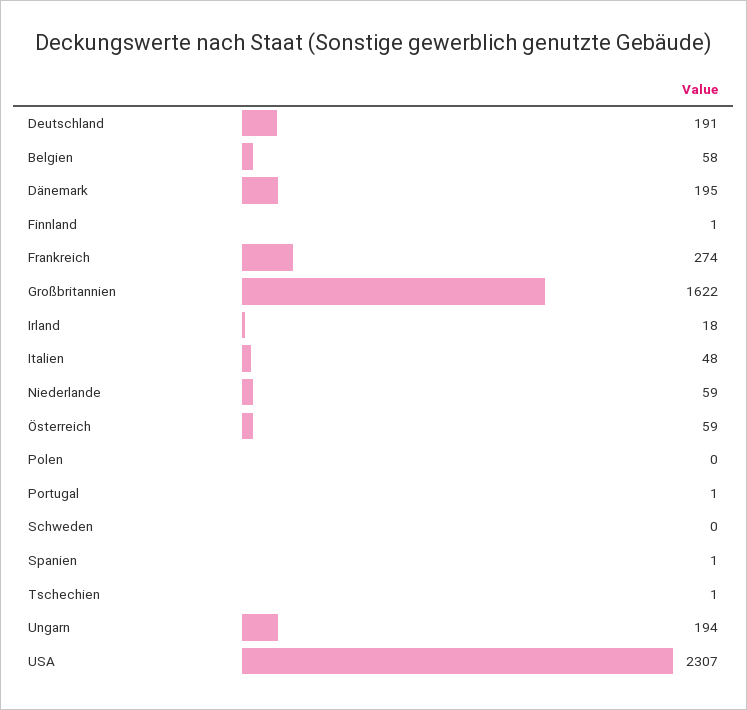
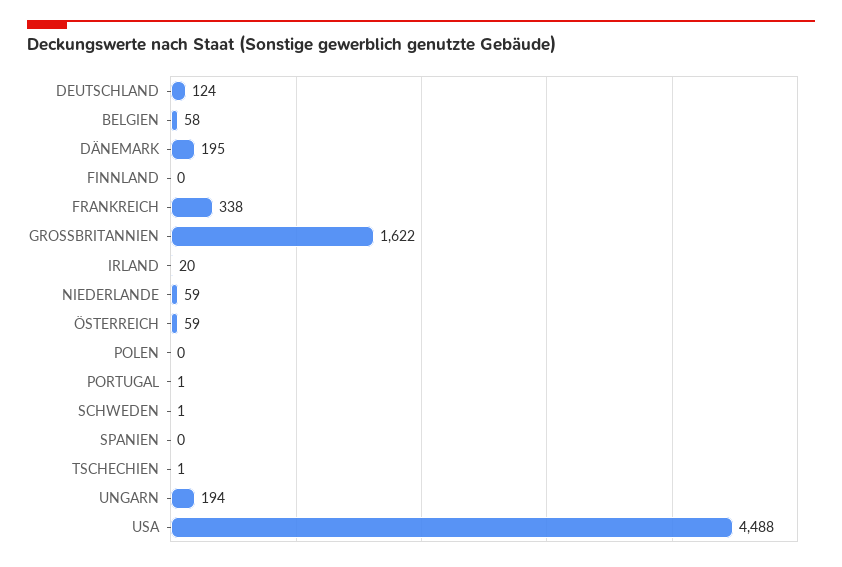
Deutschland: 191 -> 124
Finnland: 1 -> 0
Frankreich: 274 -> 338
Irland: 18 -> 20
Italien: 48 -> none
Schweden: 0 -> 1
Spanien: 1 -> 0
USA: 2307 -> 4488

